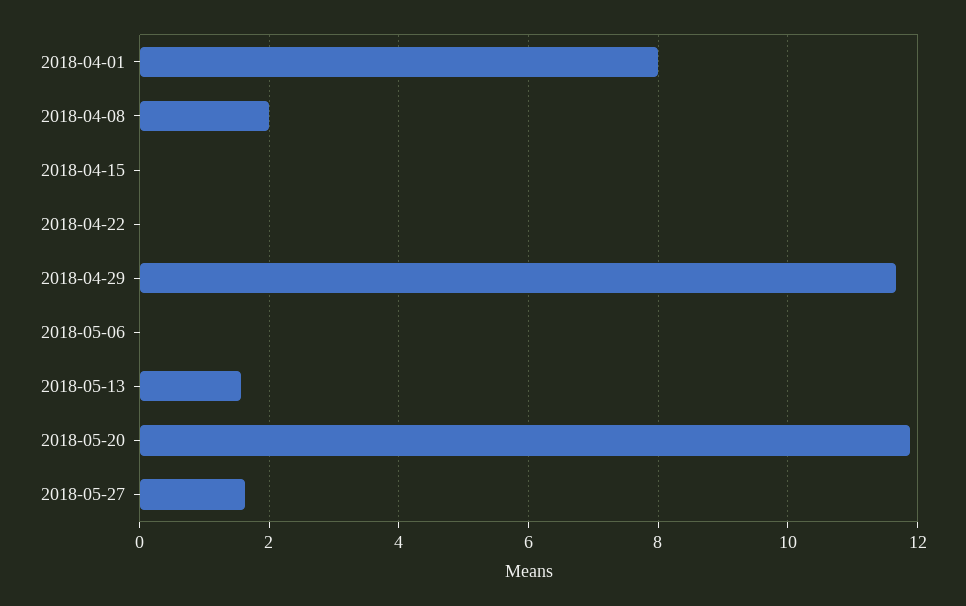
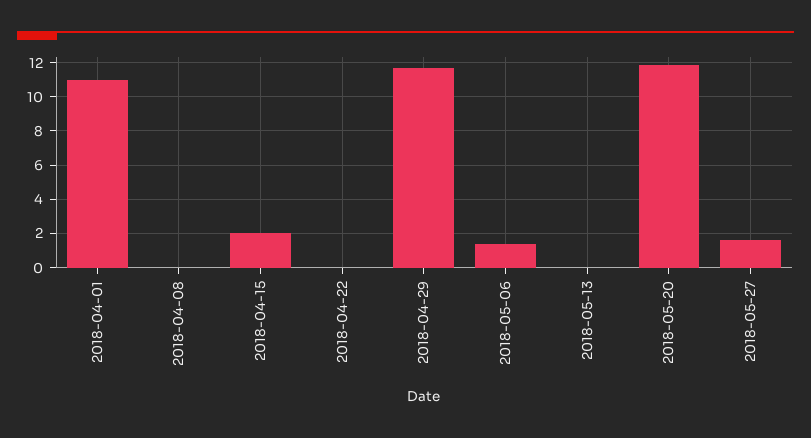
2018-04-01: 8 -> 11
2018-04-08: 2 -> 0
2018-04-15: 0 -> 2
2018-05-06: 0 -> 1.5
2018-05-13: 1.6 -> 0

